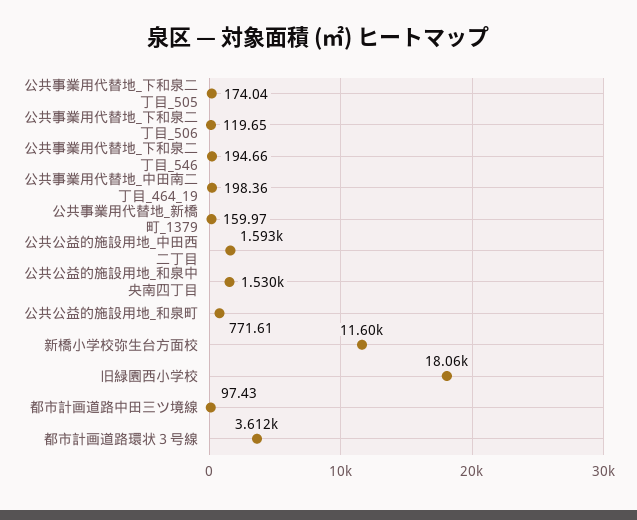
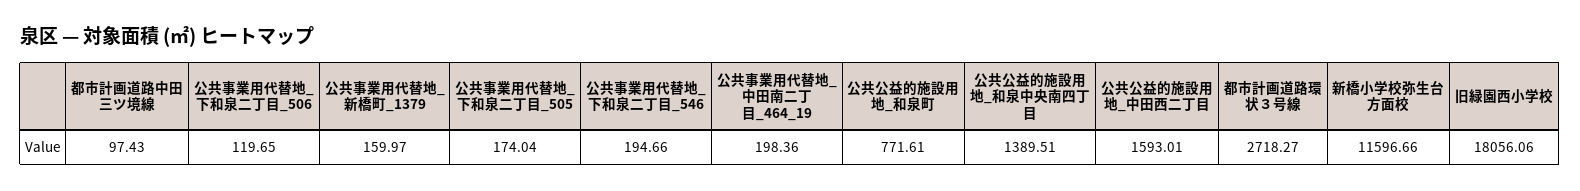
公共公益的施設用地_和泉中央南四丁目: 1530 -> 1389.51
都市計画道路環状３号線: 3612 -> 2718.27

